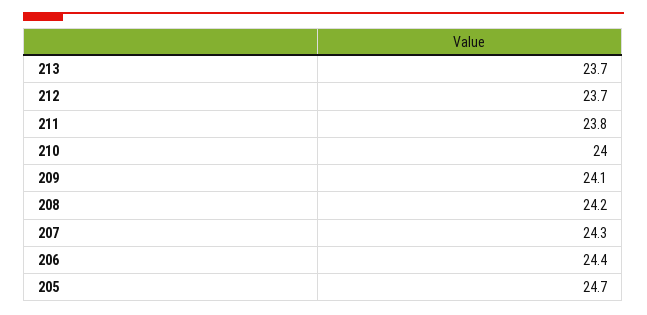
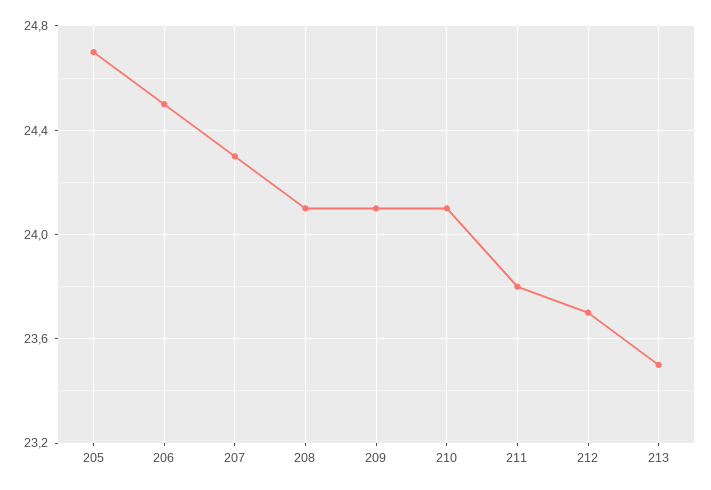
213: 23.7 -> 23.5
210: 24 -> 24.1
208: 24.2 -> 24.1
206: 24.4 -> 24.5

